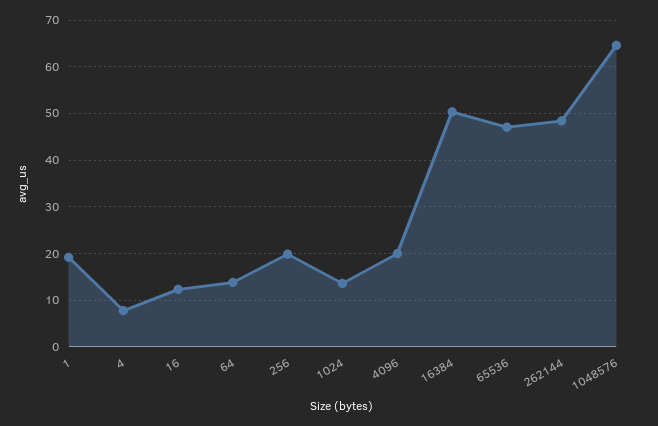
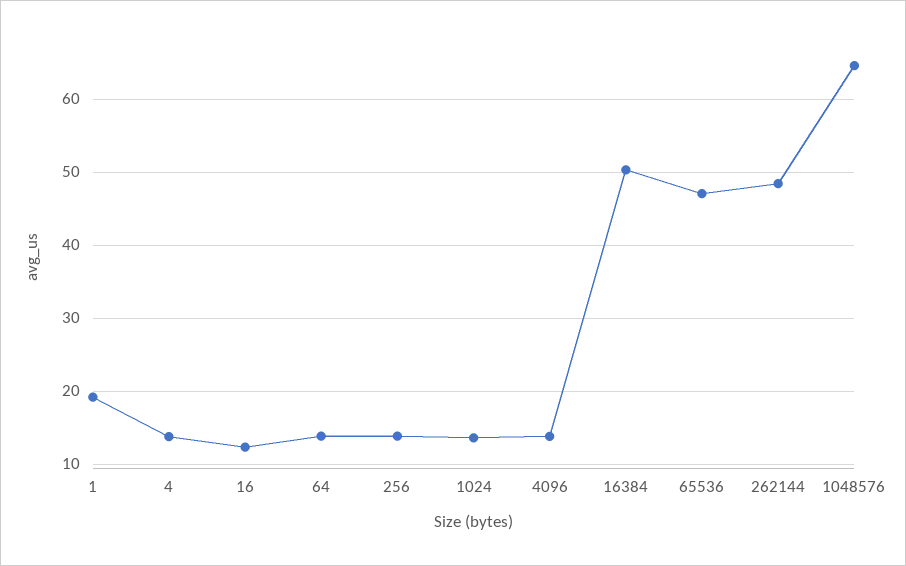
4: 8 -> 14
256: 20 -> 14
4096: 20 -> 14

